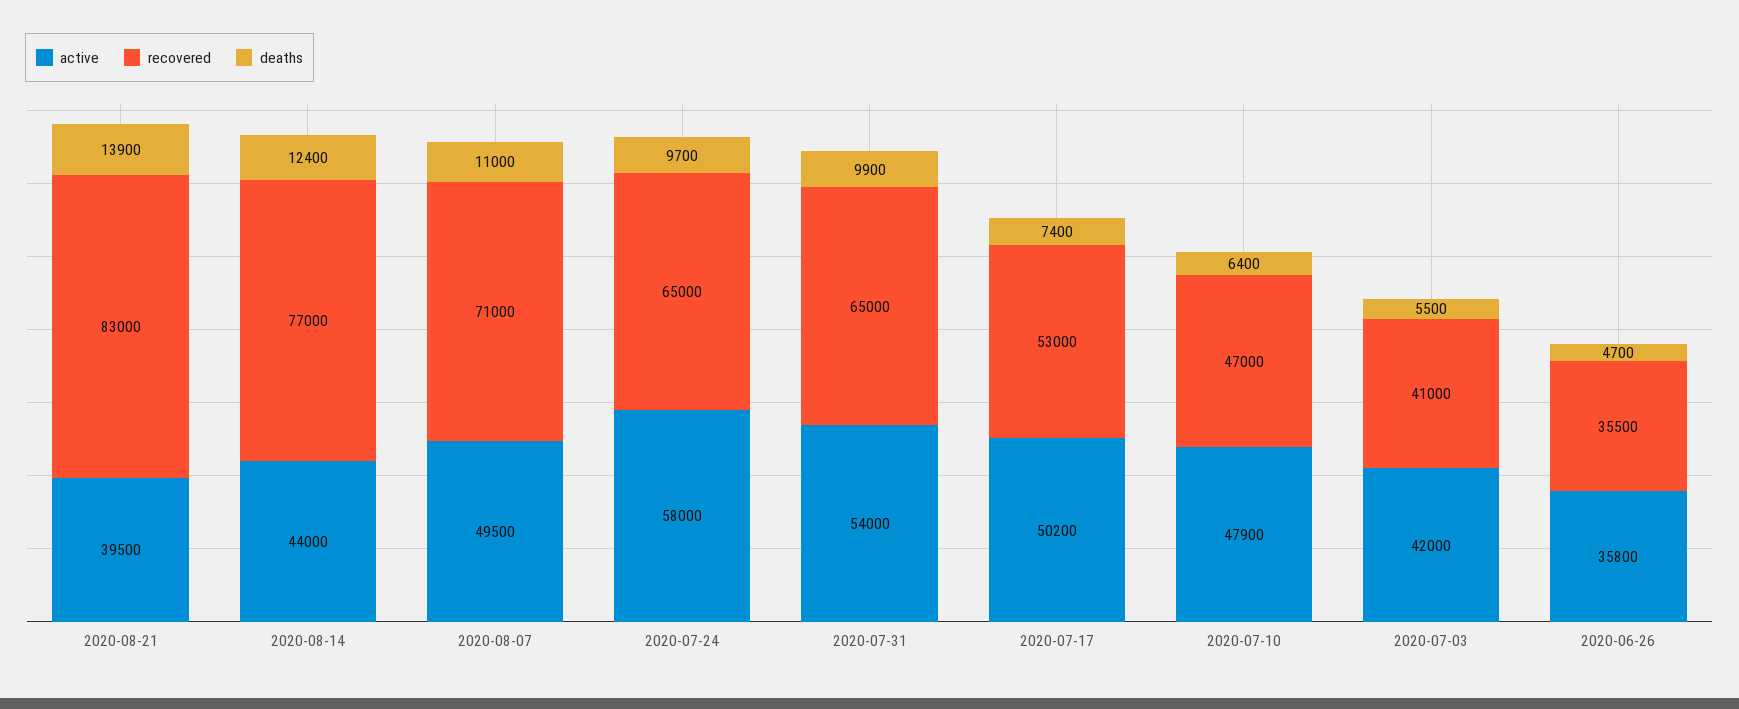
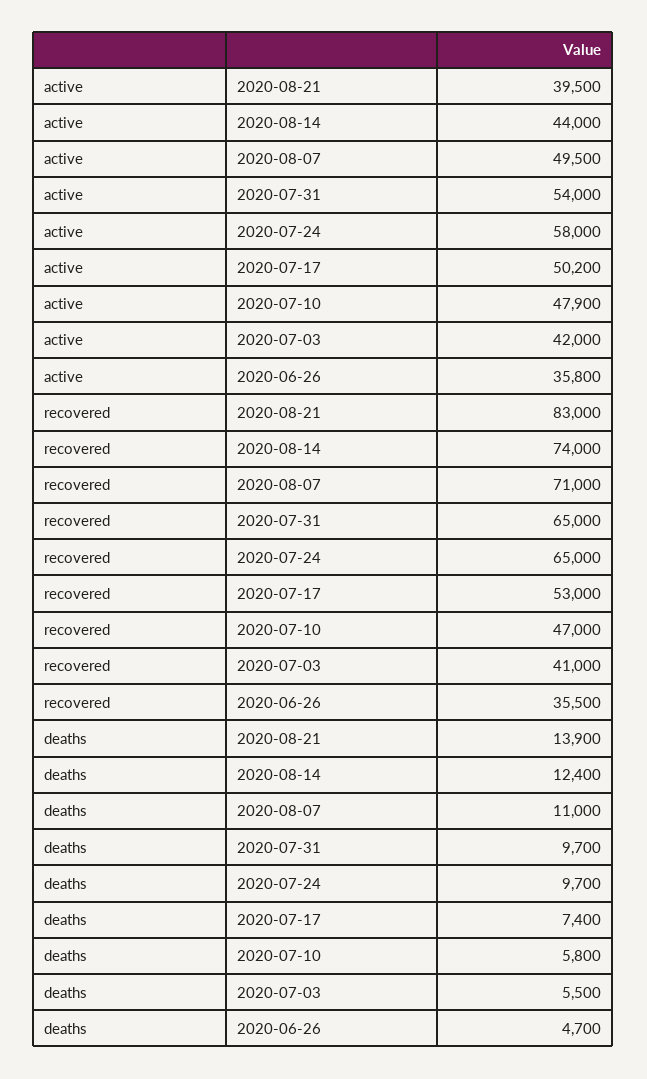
recovered, 2020-08-14: 77000 -> 74000
deaths, 2020-07-31: 9900 -> 9700
deaths, 2020-07-10: 6400 -> 5800

